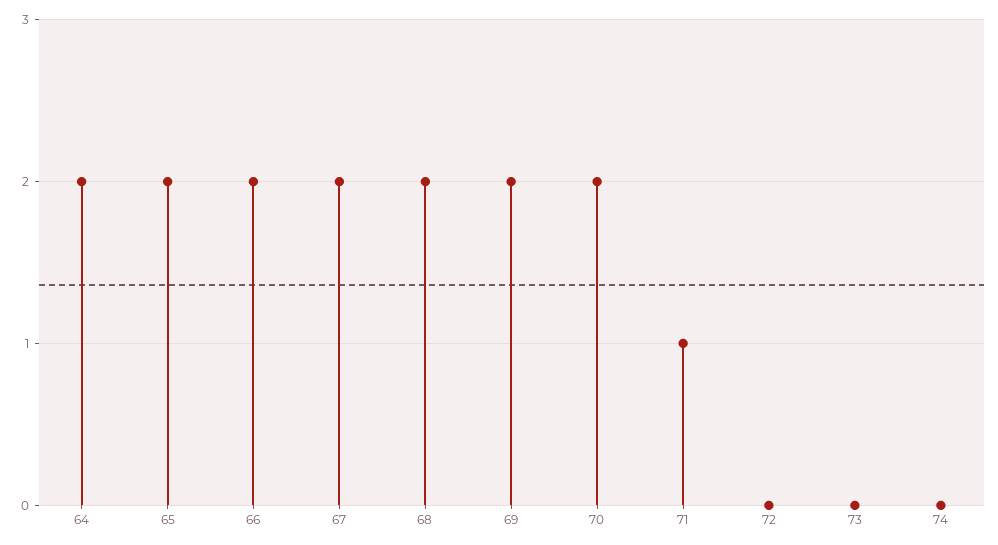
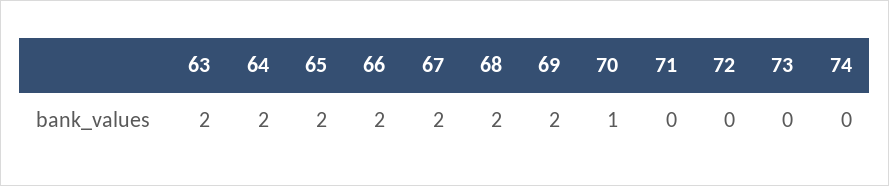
70: 2 -> 1
71: 1 -> 0
63: none -> 2

